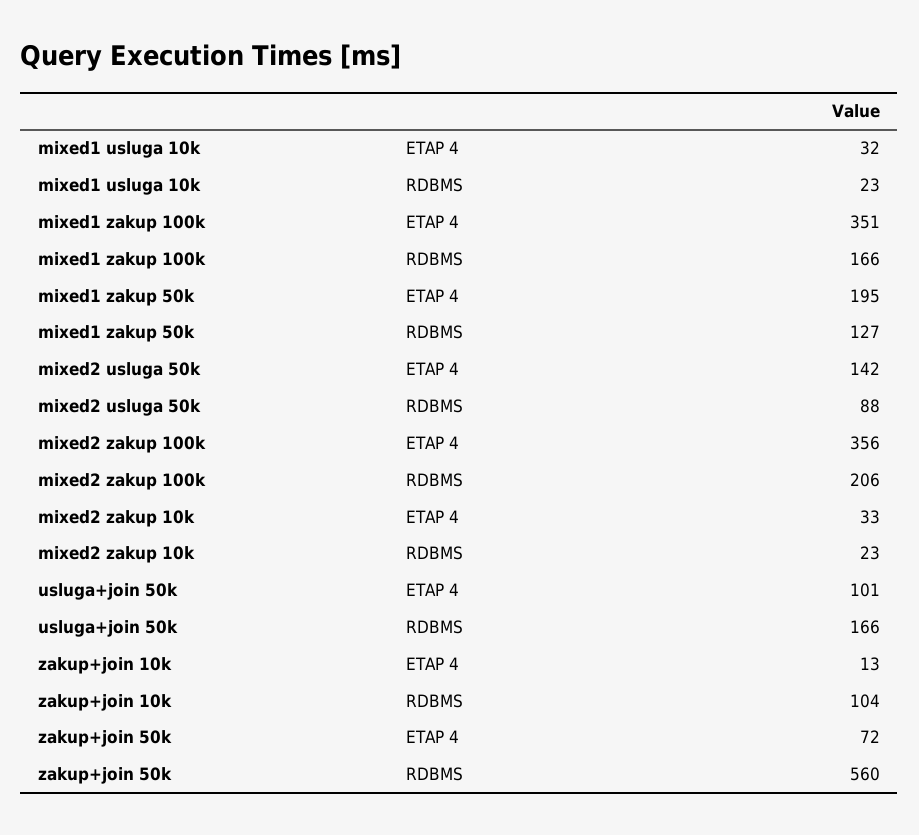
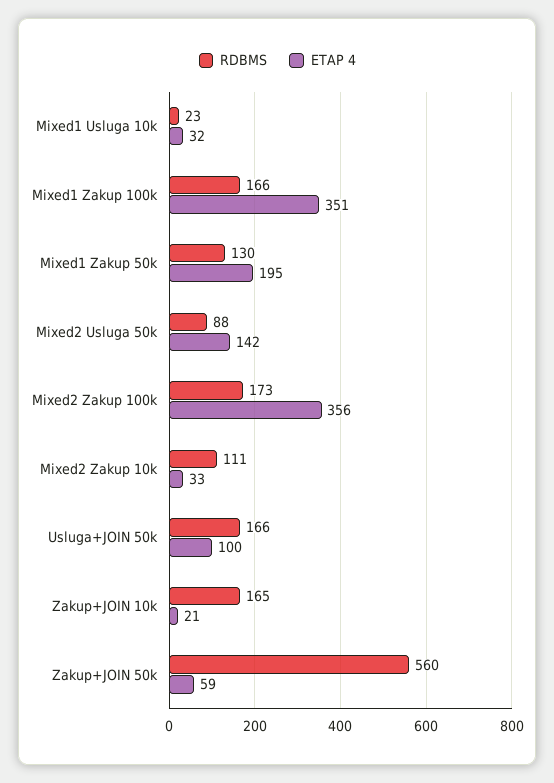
RDBMS, mixed1 zakup 50k: 127 -> 130
RDBMS, mixed2 zakup 100k: 206 -> 173
RDBMS, mixed2 zakup 10k: 23 -> 111
ETAP 4, usluga+join 50k: 101 -> 100
ETAP 4, zakup+join 10k: 13 -> 21
RDBMS, zakup+join 10k: 104 -> 165
ETAP 4, zakup+join 50k: 72 -> 59

